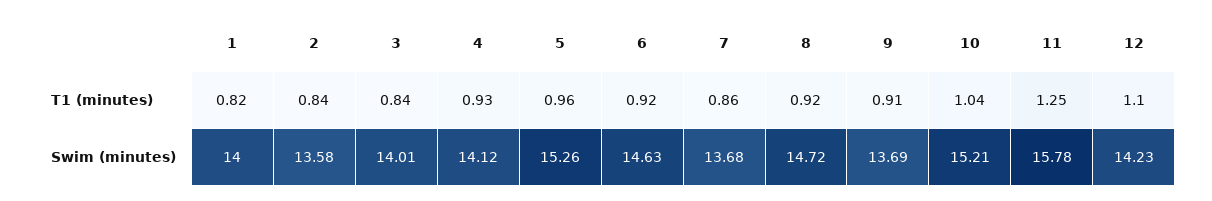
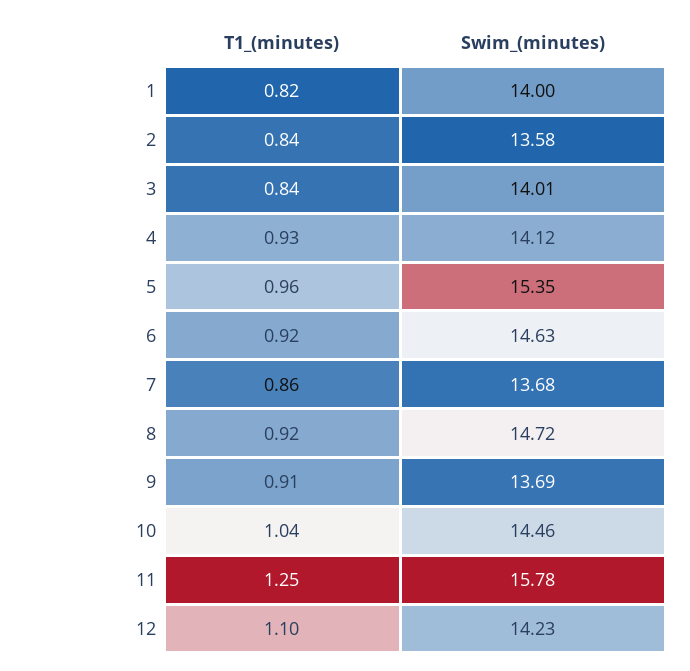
5, Swim (minutes): 15.26 -> 15.35
10, Swim (minutes): 15.21 -> 14.46

